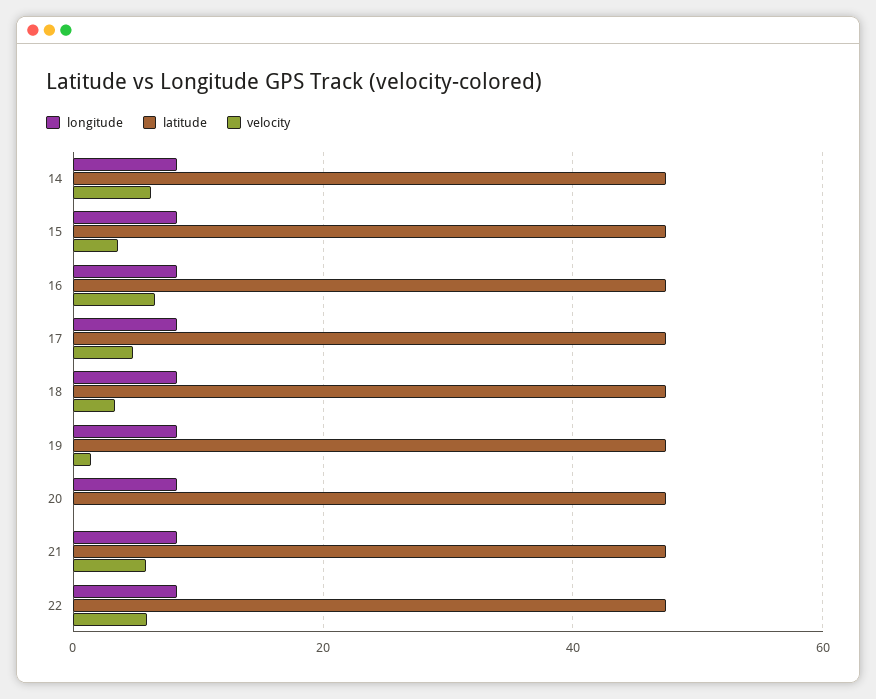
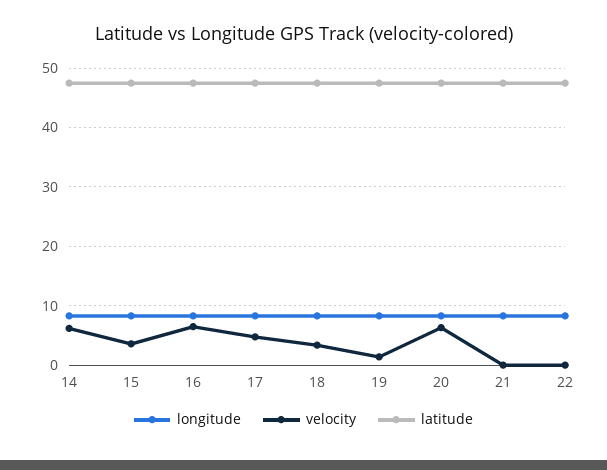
velocity, 20: 0 -> 6
velocity, 21: 6 -> 0
velocity, 22: 6 -> 0

